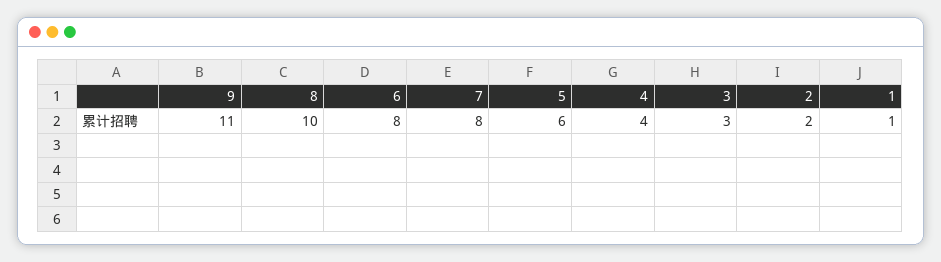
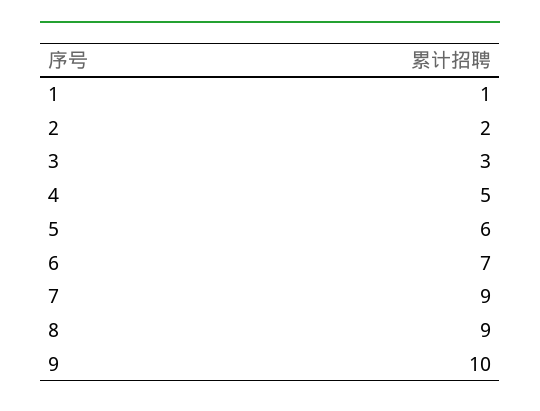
9: 11 -> 10
8: 10 -> 9
6: 8 -> 7
7: 8 -> 9
4: 4 -> 5

